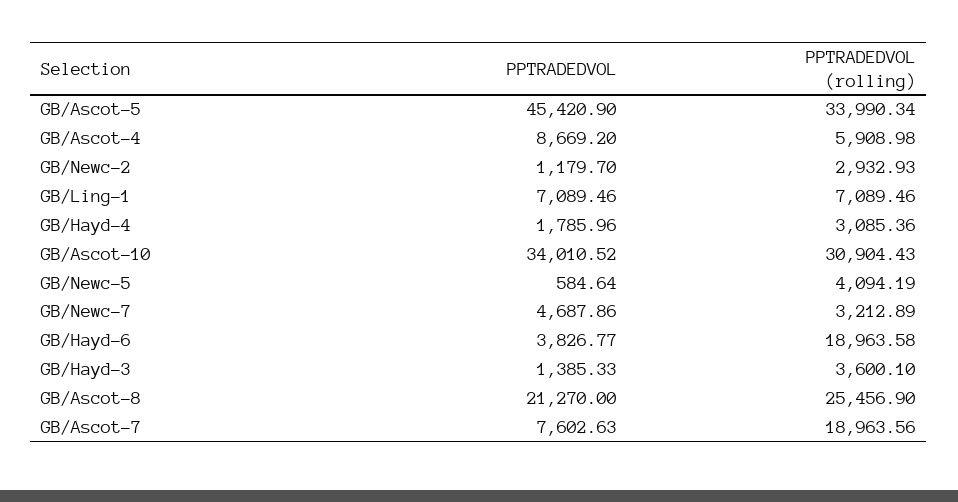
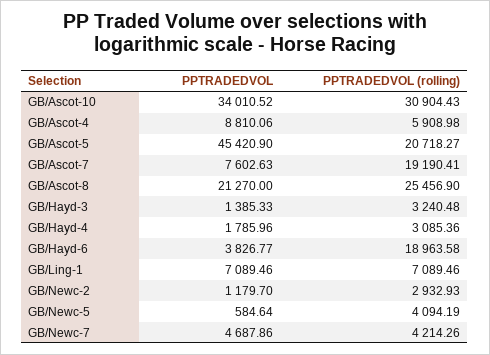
PPTRADEDVOL (rolling), GB/Ascot-5: 33990.34 -> 20718.27
PPTRADEDVOL, GB/Ascot-4: 8669.2 -> 8810.06
PPTRADEDVOL (rolling), GB/Newc-7: 3212.89 -> 4214.26
PPTRADEDVOL (rolling), GB/Hayd-3: 3600.1 -> 3240.48
PPTRADEDVOL (rolling), GB/Ascot-7: 18963.56 -> 19190.41

